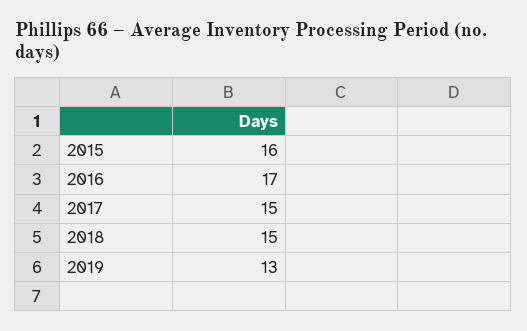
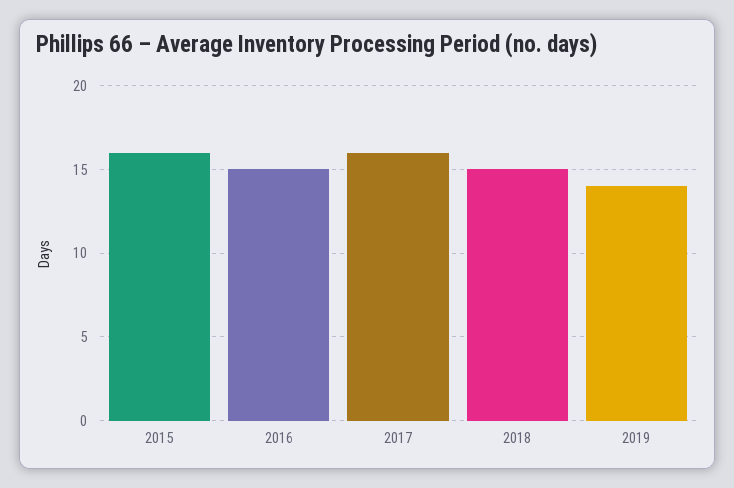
2016: 17 -> 15
2017: 15 -> 16
2019: 13 -> 14

